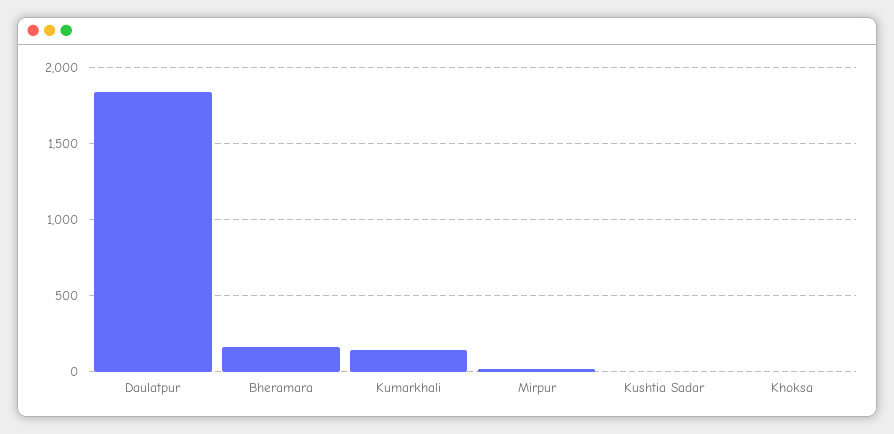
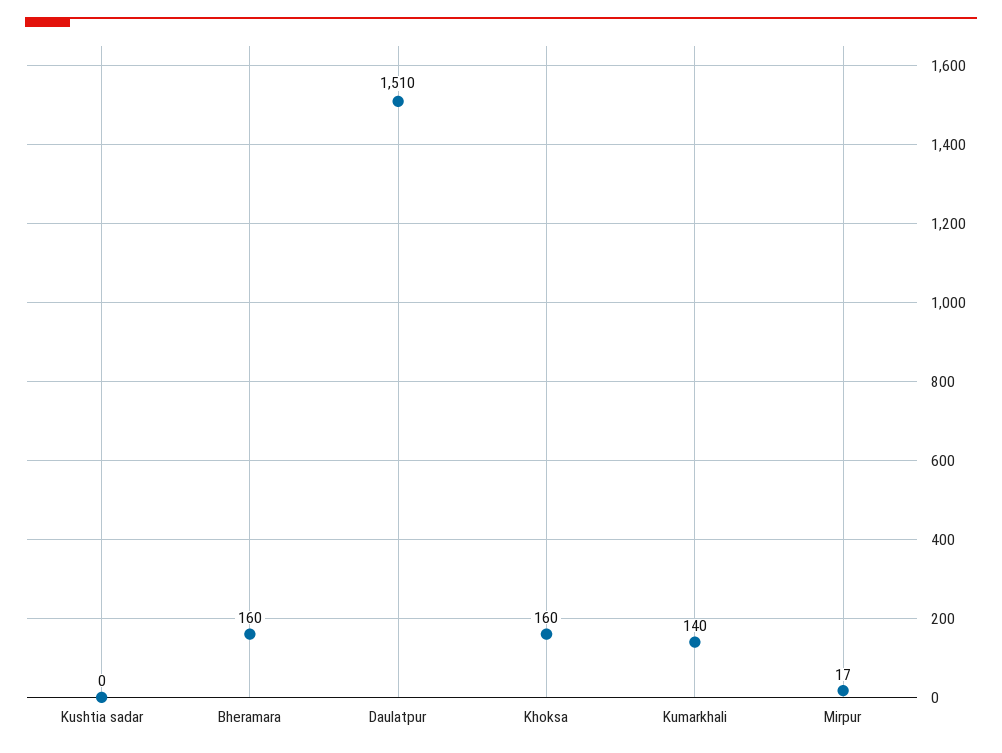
Daulatpur: 1850 -> 1510
Khoksa: 0 -> 160

